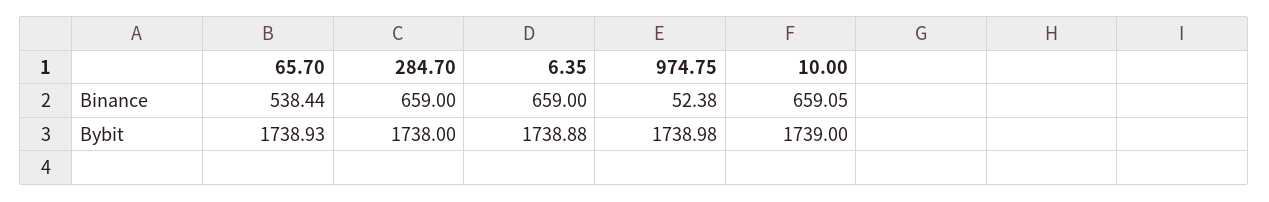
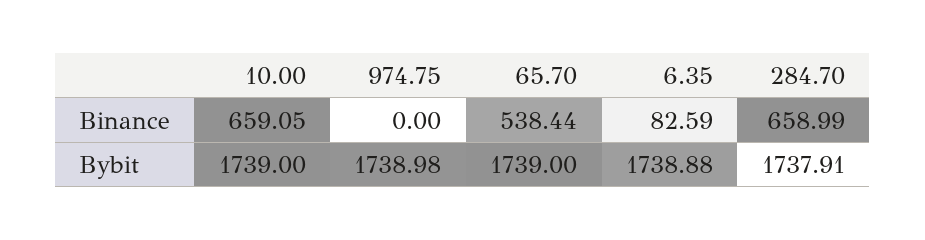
284.70, Binance: 659 -> 658.99
6.35, Binance: 659 -> 82.59
974.75, Binance: 52.38 -> 0
65.70, Bybit: 1738.93 -> 1739
284.70, Bybit: 1738 -> 1737.91

